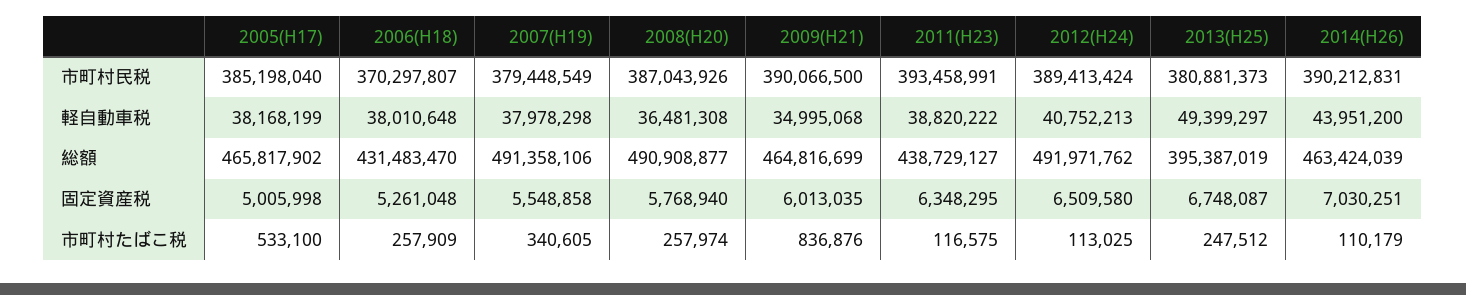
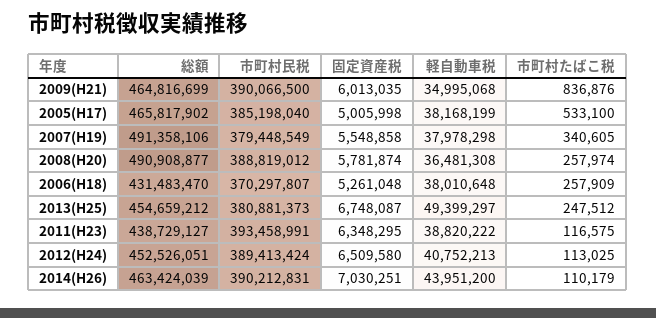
2008(H20), 市町村民税: 387043926 -> 388819012
2012(H24), 総額: 491971762 -> 452526051
2013(H25), 総額: 395387019 -> 454659212
2008(H20), 固定資産税: 5768940 -> 5781874

